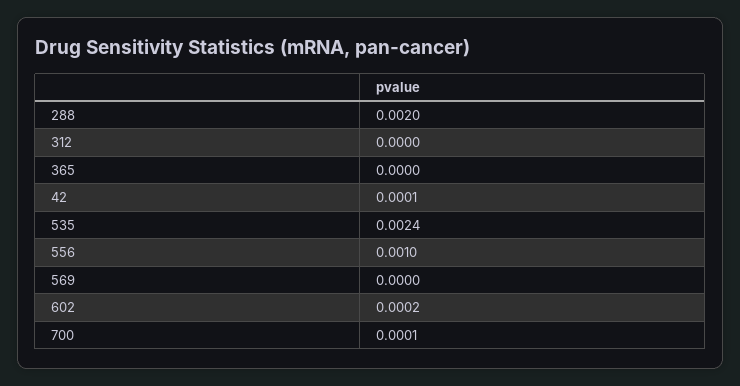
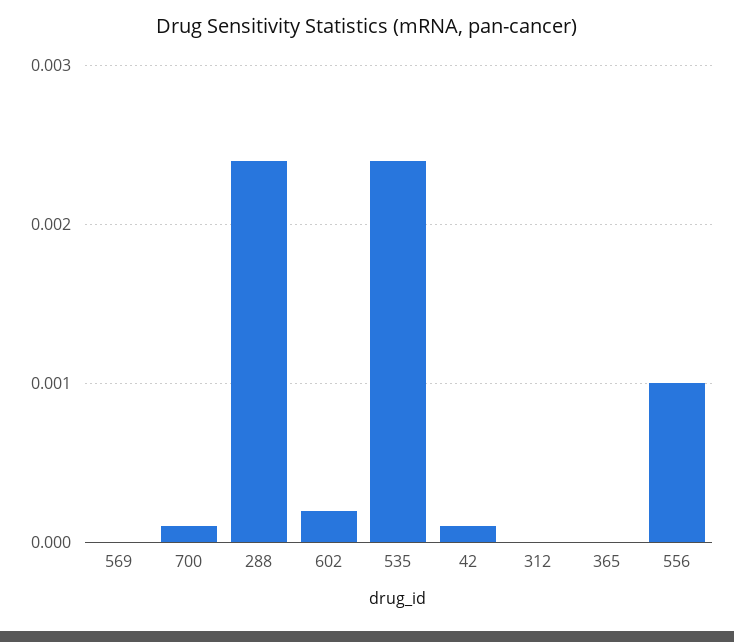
288: 0.002 -> 0.0024

